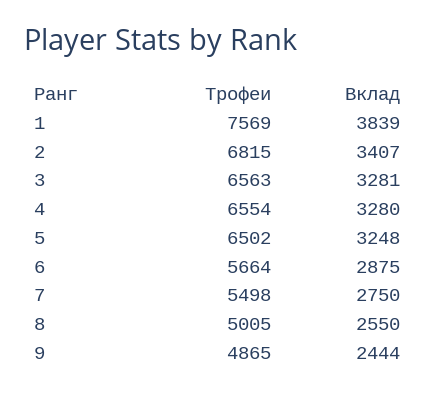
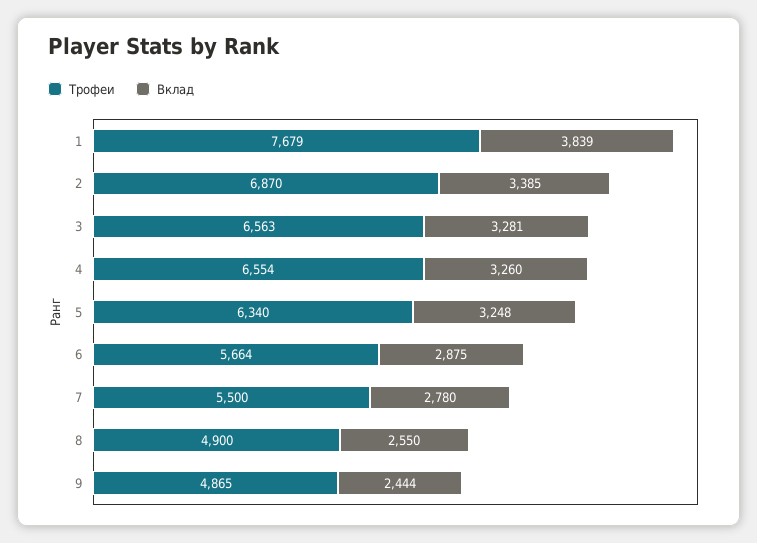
Трофеи, 1: 7569 -> 7679
Трофеи, 2: 6815 -> 6870
Вклад, 2: 3407 -> 3385
Вклад, 4: 3280 -> 3260
Трофеи, 5: 6502 -> 6340
Трофеи, 7: 5498 -> 5500
Вклад, 7: 2750 -> 2780
Трофеи, 8: 5005 -> 4900

